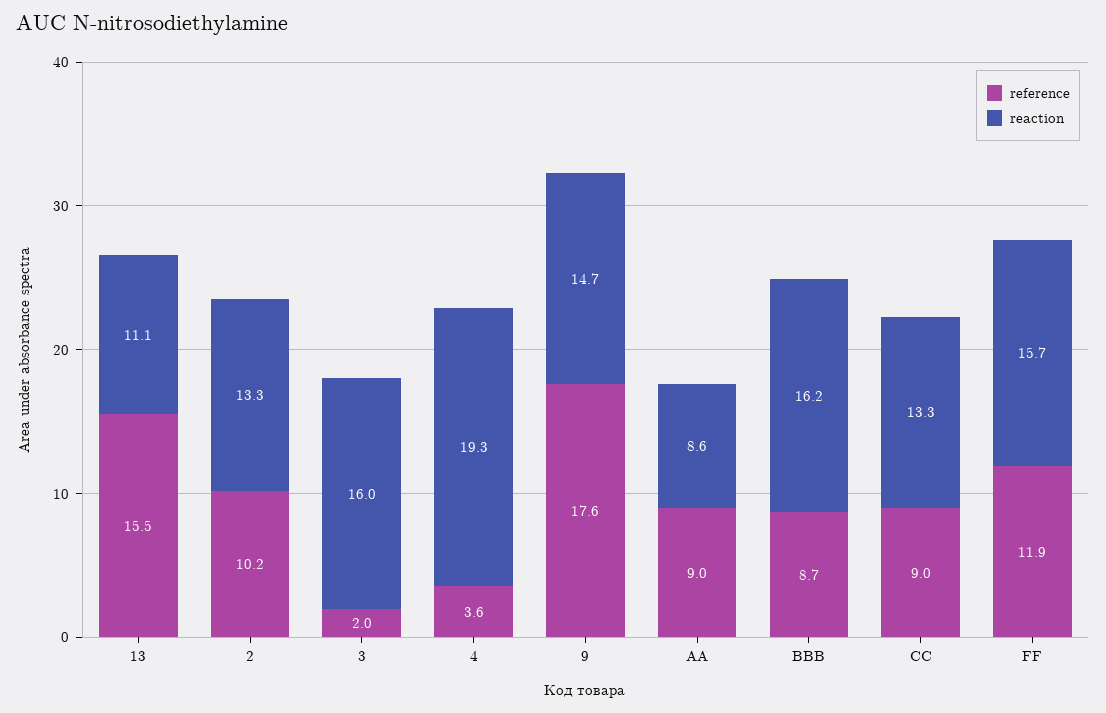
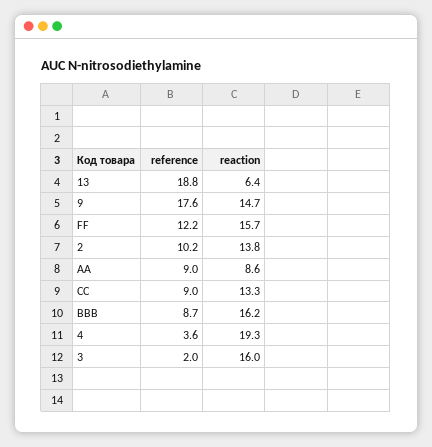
reference, 13: 15.5 -> 18.8
reaction, 13: 11.1 -> 6.4
reaction, 2: 13.3 -> 13.8
reference, FF: 11.9 -> 12.2

